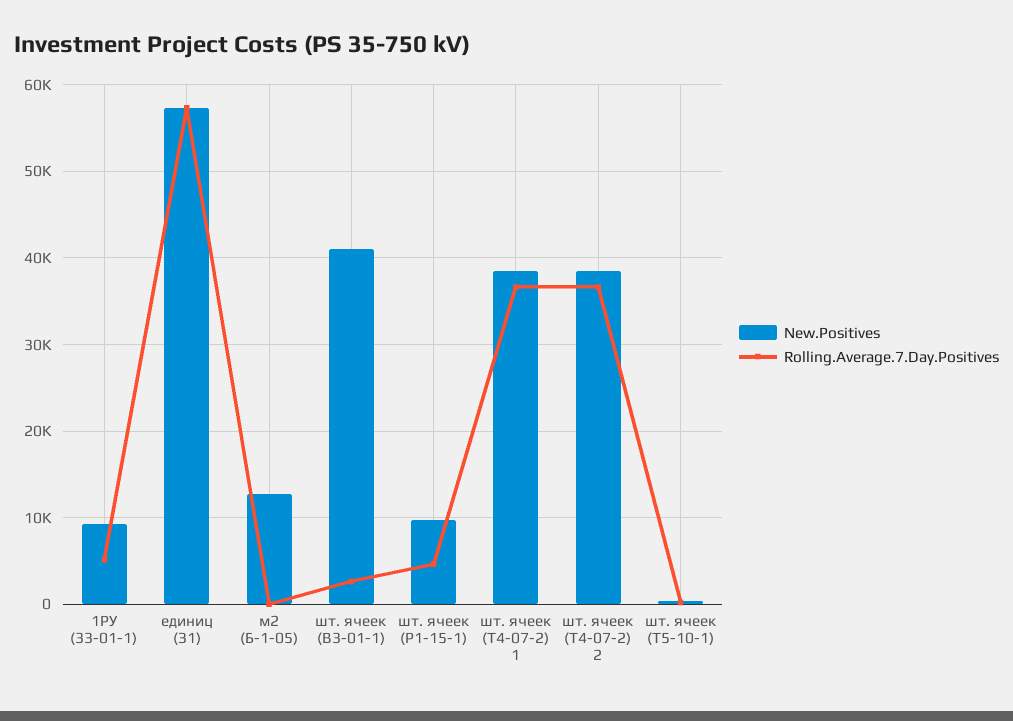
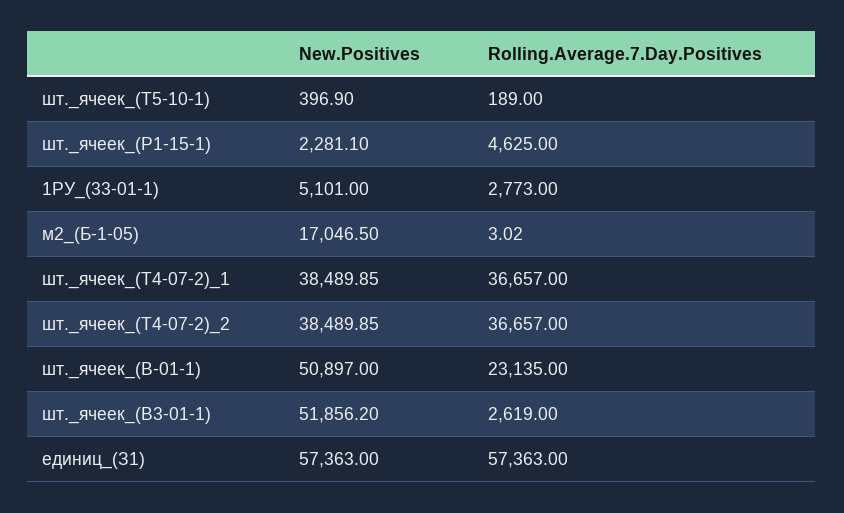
New.Positives, 1РУ (33-01-1): 9000 -> 5101
Rolling.Average.7.Day.Positives, 1РУ (33-01-1): 5000 -> 2773
New.Positives, м2 (Б-1-05): 13000 -> 17046.5
New.Positives, шт. ячеек (В3-01-1): 41000 -> 51856.2
New.Positives, шт. ячеек (Р1-15-1): 10000 -> 2281.1
New.Positives, шт._ячеек_(В-01-1): none -> 50897
Rolling.Average.7.Day.Positives, шт._ячеек_(В-01-1): none -> 23135

